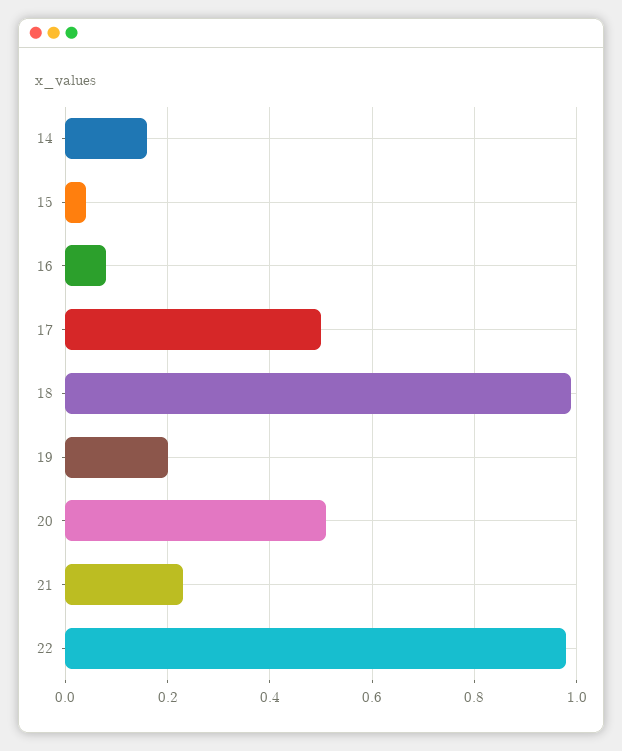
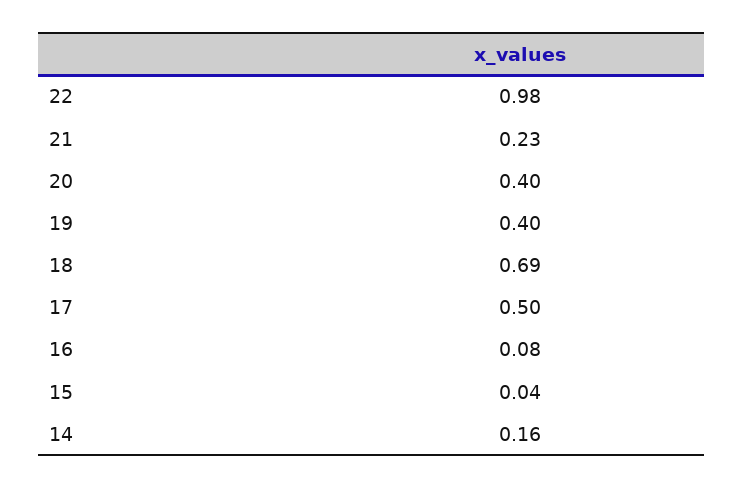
18: 1 -> 0.69
19: 0.2 -> 0.4
20: 0.5 -> 0.4

